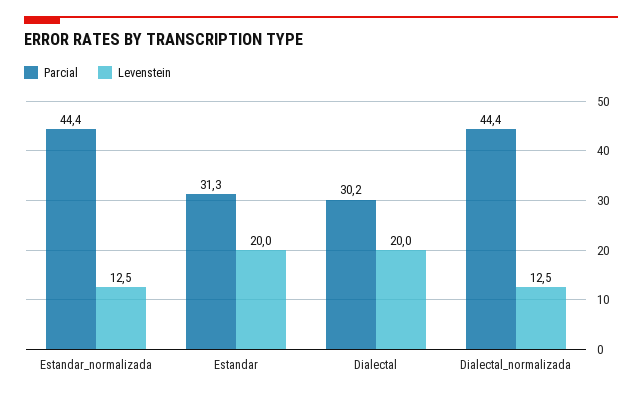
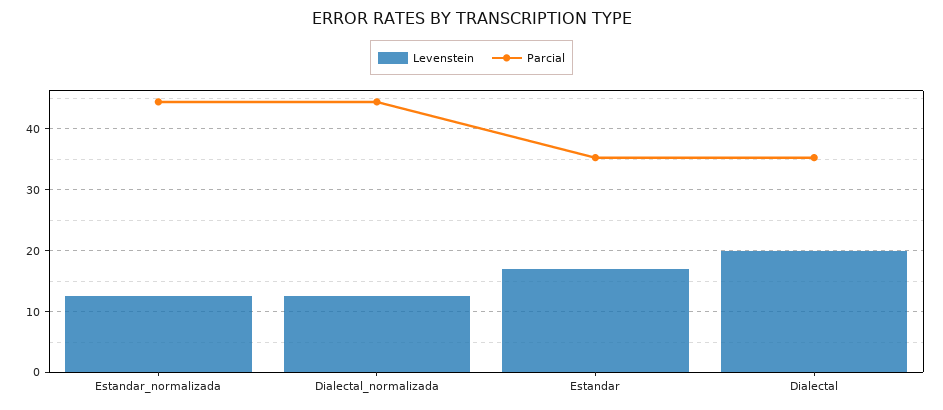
Parcial, Estandar: 31.3 -> 35
Levenstein, Estandar: 20 -> 17
Parcial, Dialectal: 30.2 -> 35

